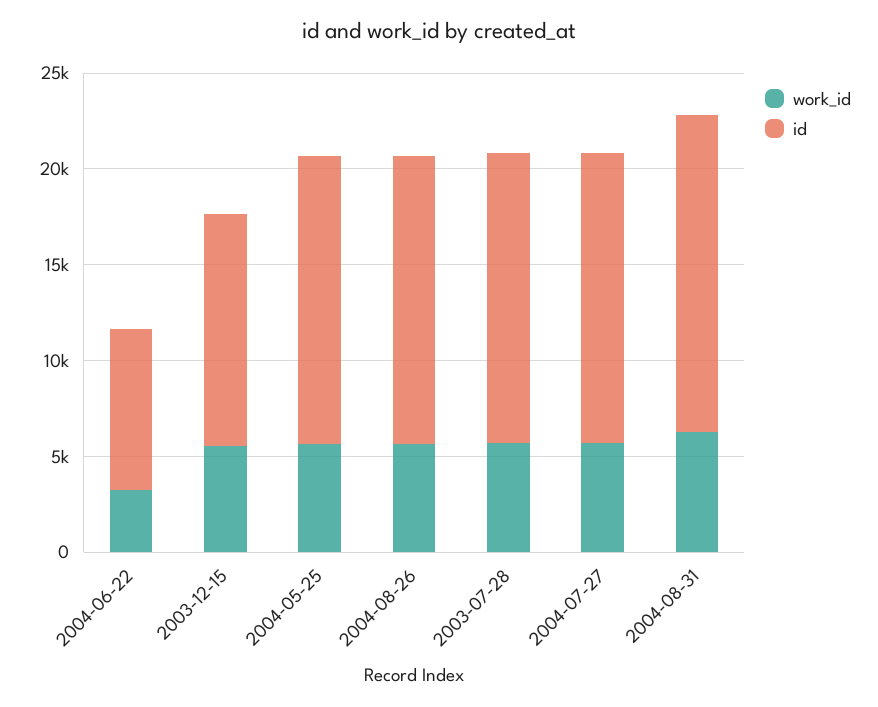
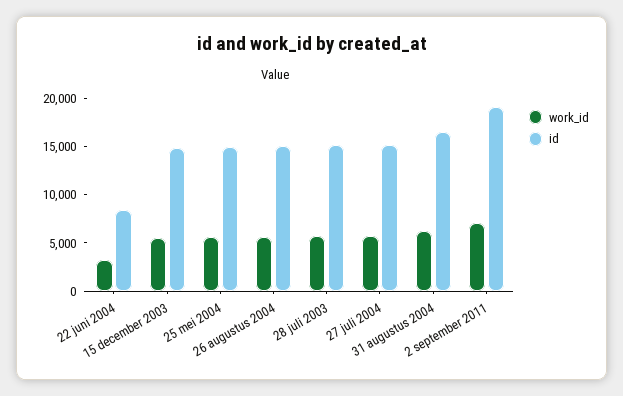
id, 2003-12-15: 12000 -> 15000
work_id, 2 september 2011: none -> 7000
id, 2 september 2011: none -> 19000

